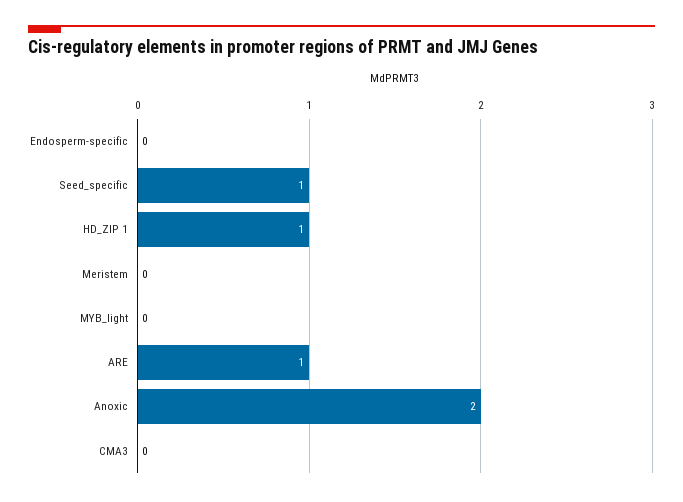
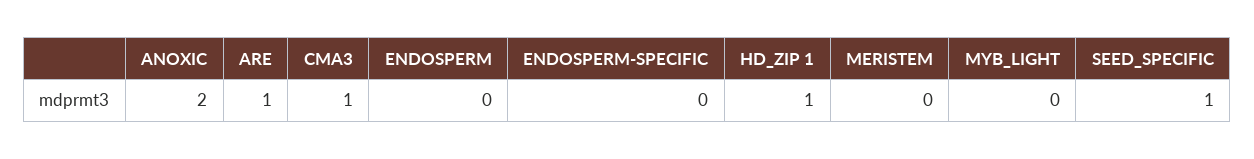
CMA3: 0 -> 1
ENDOSPERM: none -> 0

